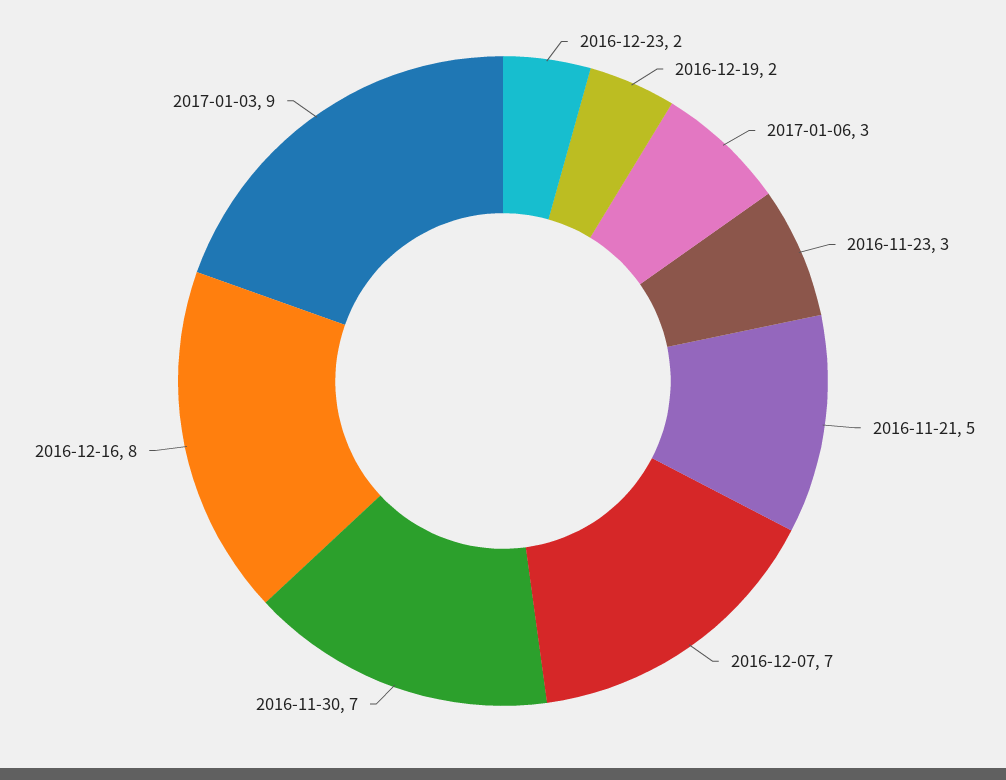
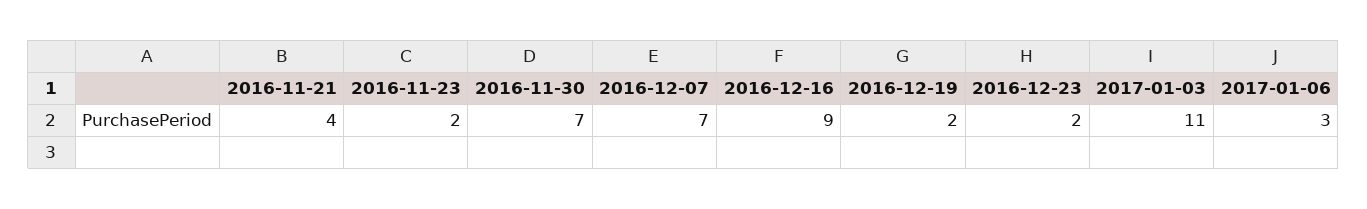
2016-11-23: 3 -> 2
2016-11-21: 5 -> 4
2016-12-16: 8 -> 9
2017-01-03: 9 -> 11

